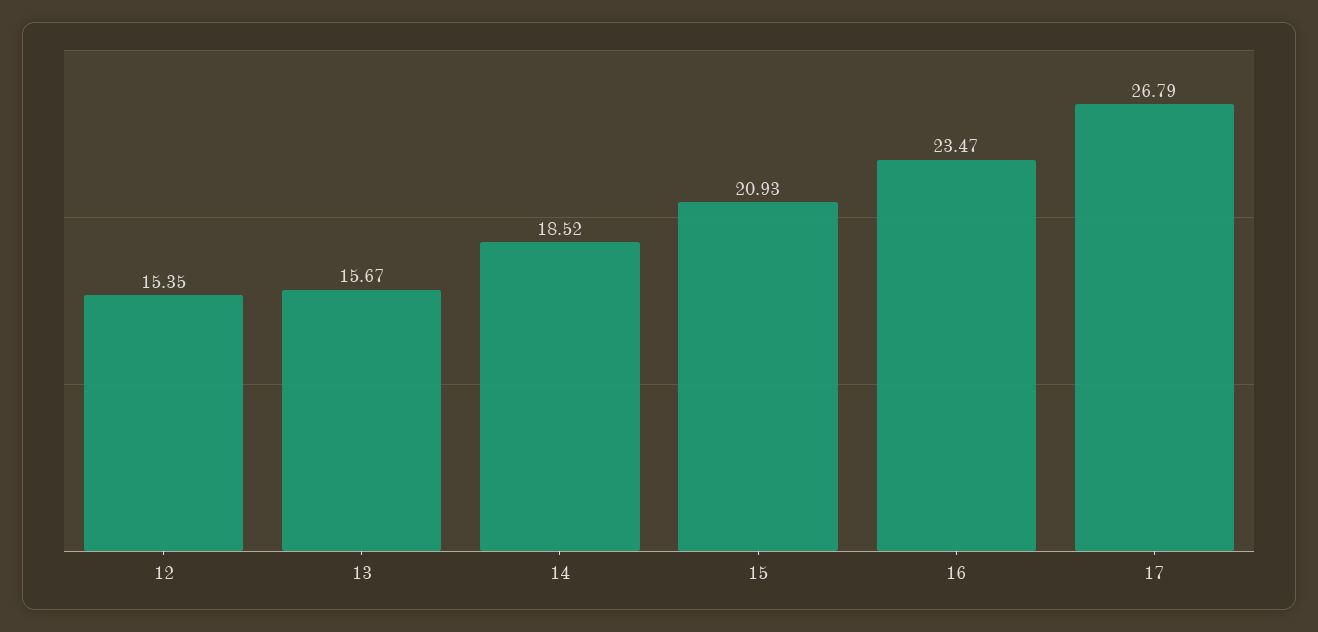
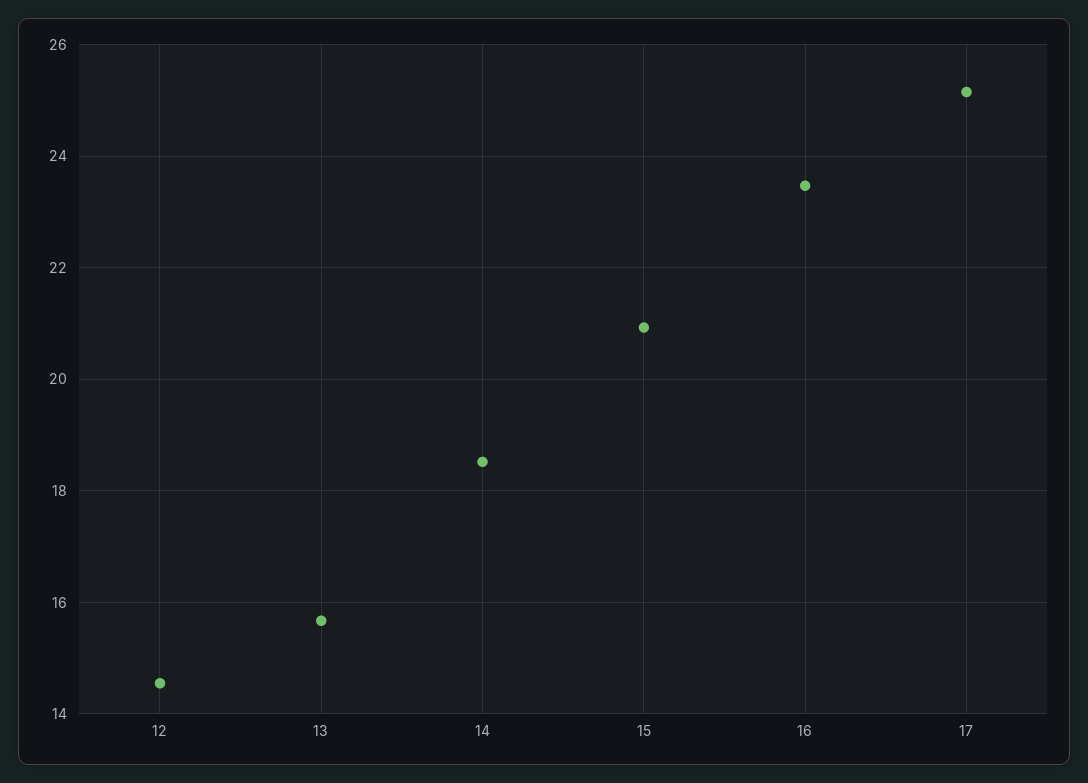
12: 15.35 -> 14.6
17: 26.79 -> 25.2

